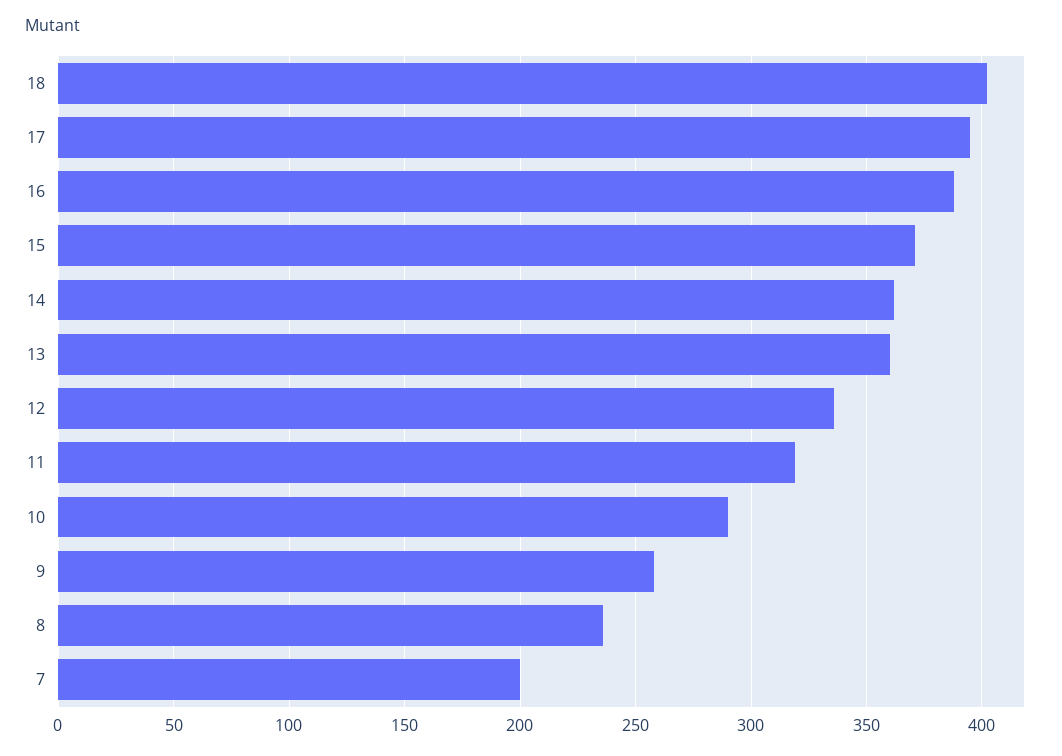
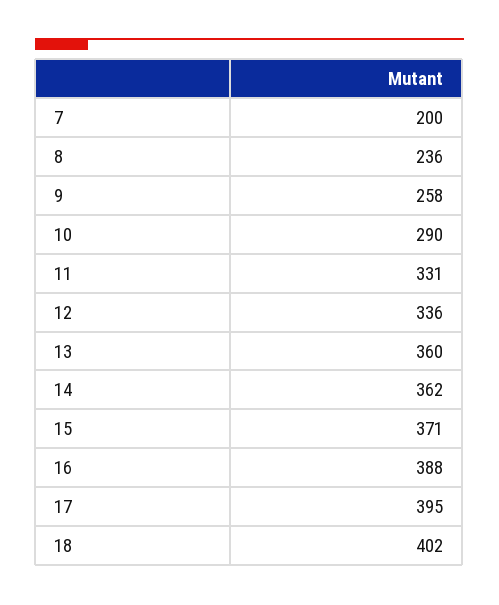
11: 320 -> 331

